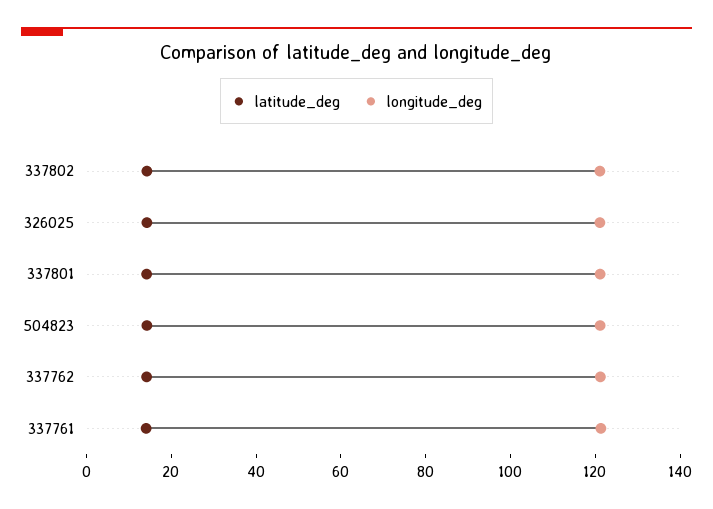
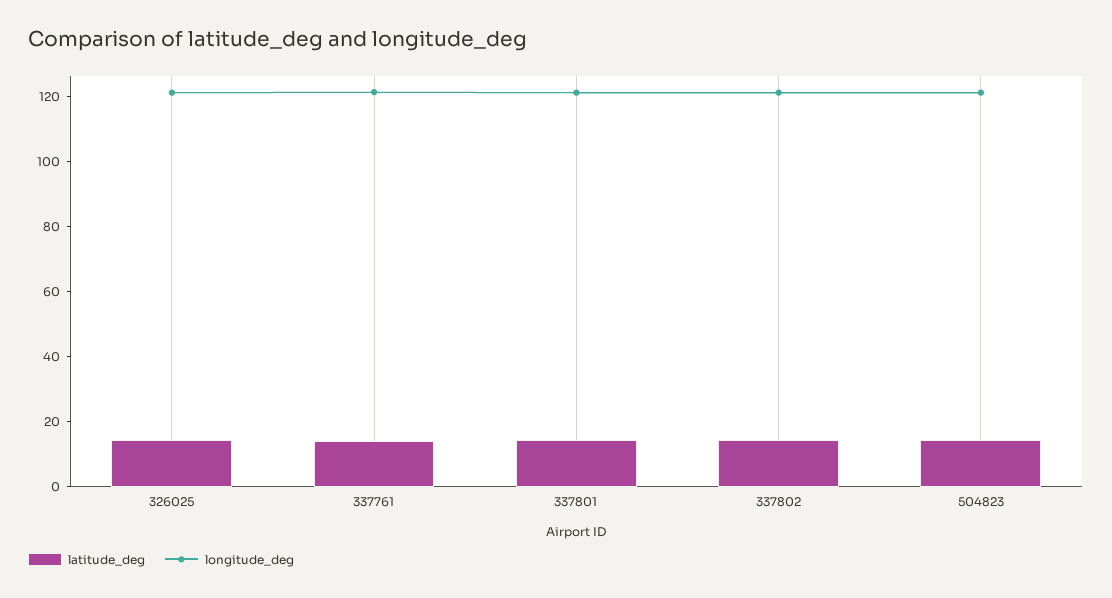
latitude_deg, 337762: 15 -> none
longitude_deg, 337762: 120 -> none

